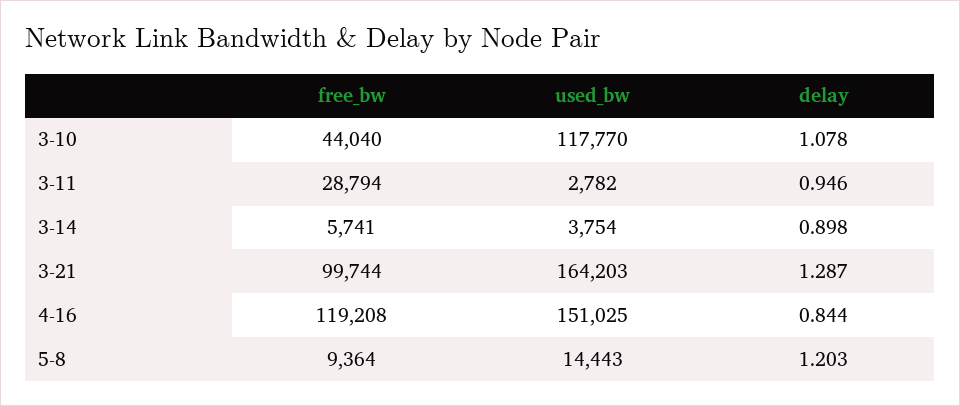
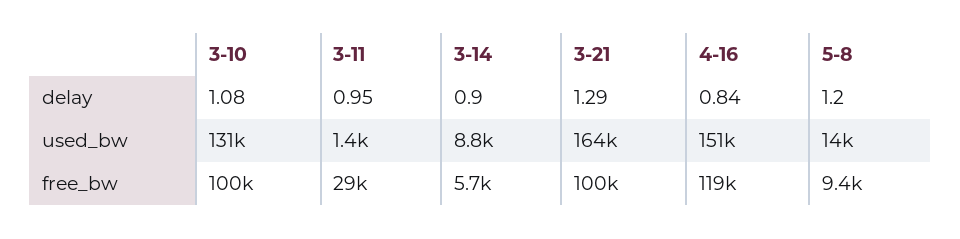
free_bw, 3-10: 44040 -> 100000
used_bw, 3-10: 117770 -> 131000
used_bw, 3-11: 2782 -> 1400
used_bw, 3-14: 3754 -> 8800

